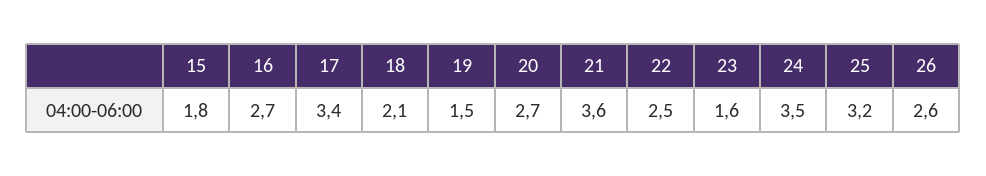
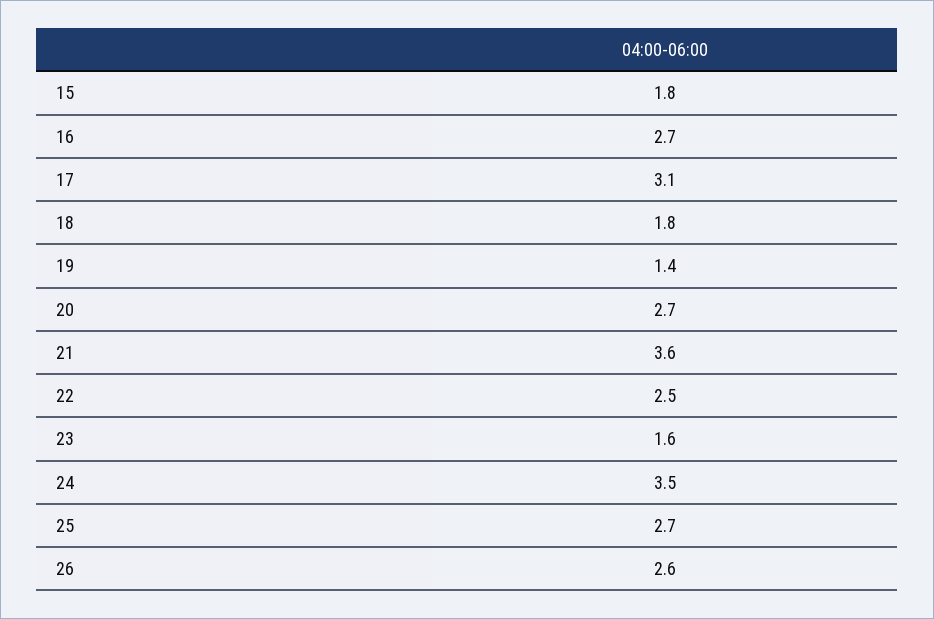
17: 3.4 -> 3.1
18: 2.1 -> 1.8
19: 1.5 -> 1.4
25: 3.2 -> 2.7

